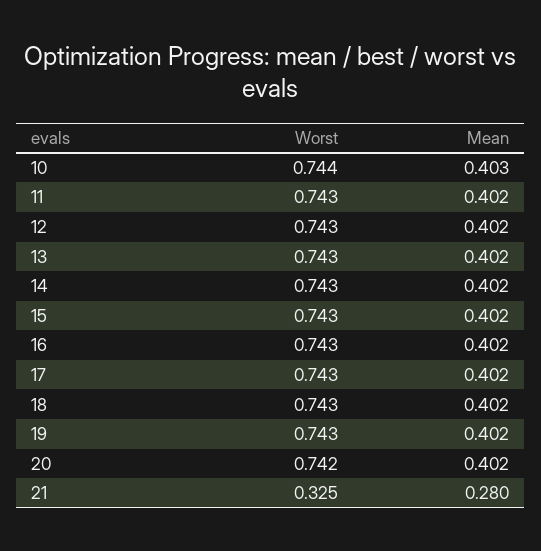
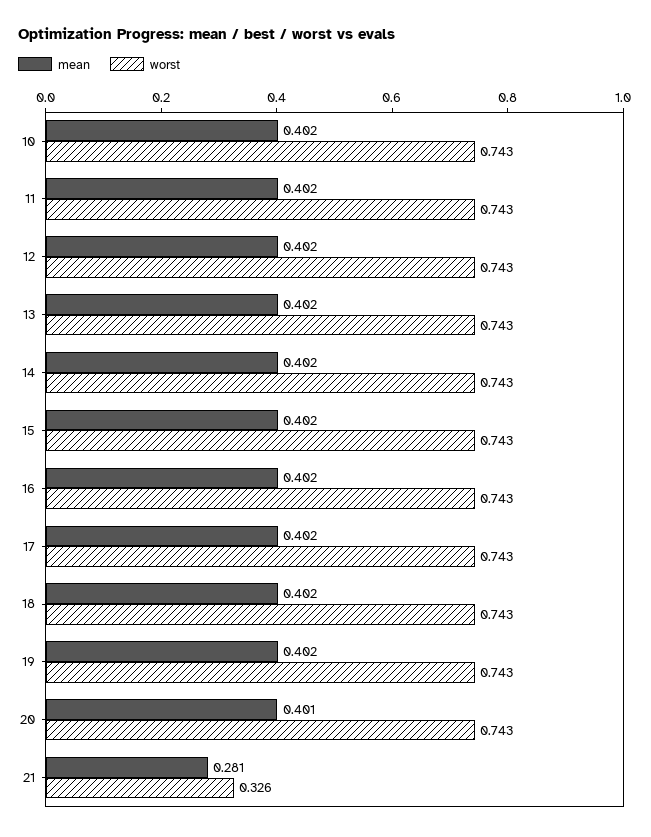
Worst, 10: 0.744 -> 0.743
Mean, 10: 0.403 -> 0.402
Worst, 20: 0.742 -> 0.743
Mean, 20: 0.402 -> 0.401
Worst, 21: 0.325 -> 0.326
Mean, 21: 0.28 -> 0.281

